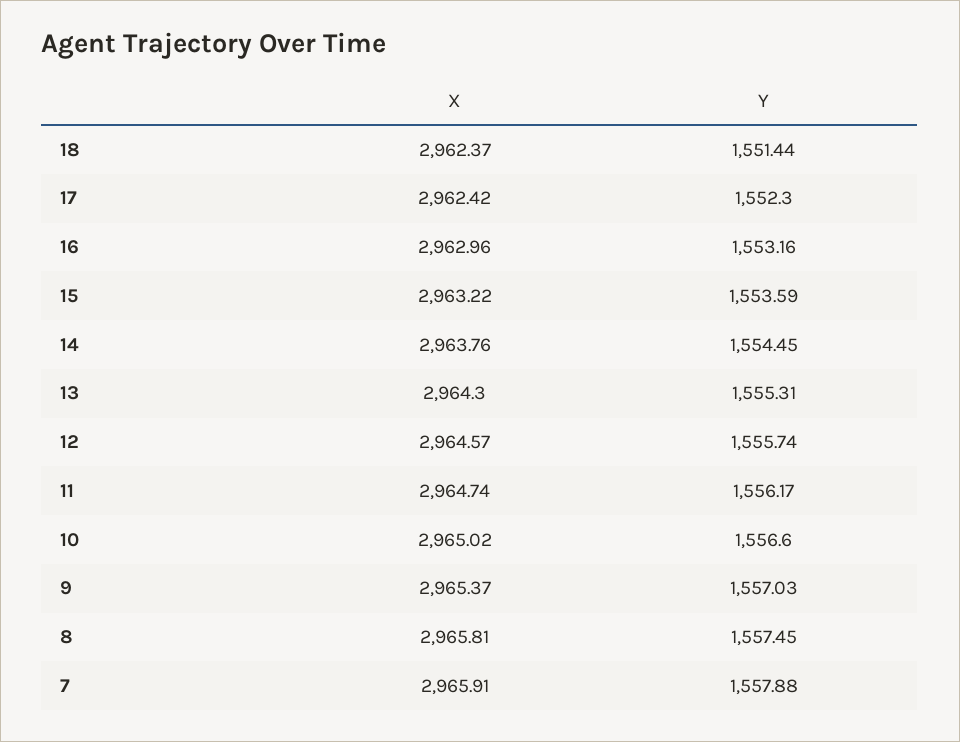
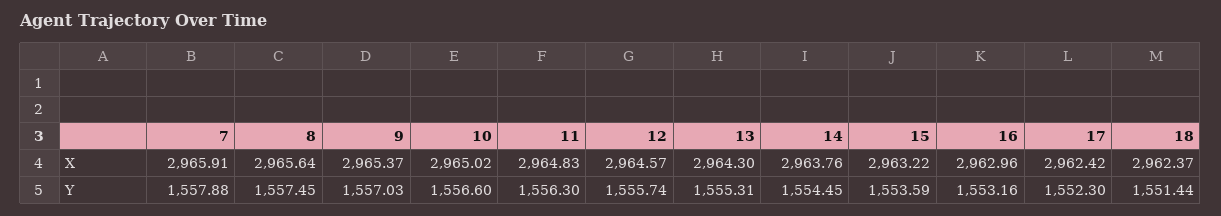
X, 11: 2964.74 -> 2964.83
Y, 11: 1556.17 -> 1556.3
X, 8: 2965.81 -> 2965.64

